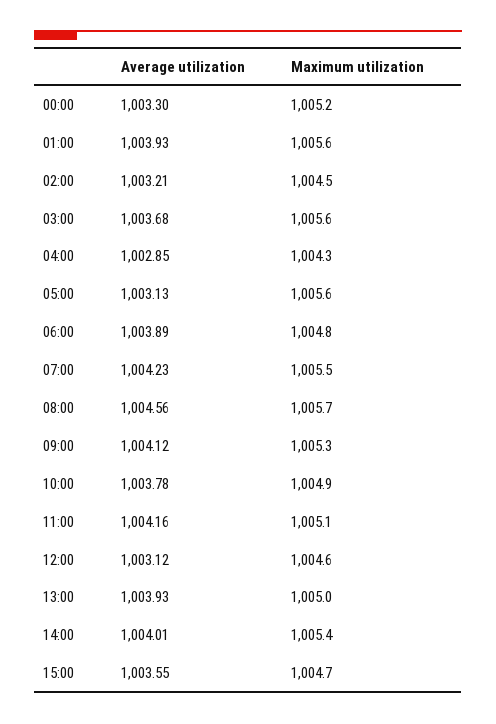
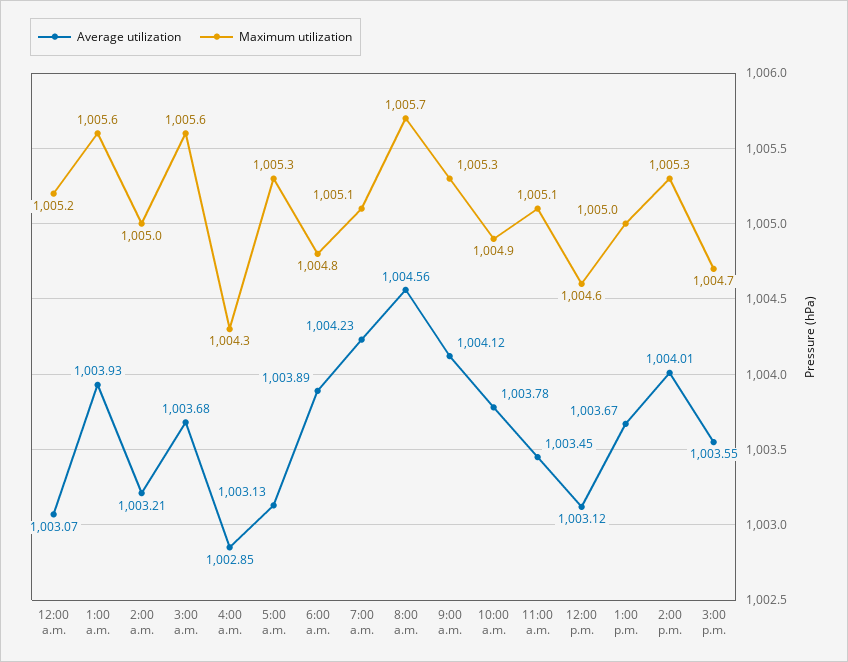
Average utilization, 00:00: 1003.3 -> 1003.07
Maximum utilization, 02:00: 1004.5 -> 1005
Maximum utilization, 05:00: 1005.6 -> 1005.3
Maximum utilization, 07:00: 1005.5 -> 1005.1
Average utilization, 11:00: 1004.16 -> 1003.45
Average utilization, 13:00: 1003.93 -> 1003.67
Maximum utilization, 14:00: 1005.4 -> 1005.3

